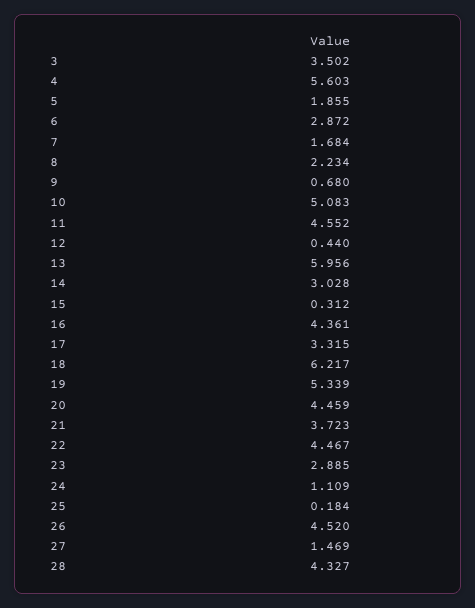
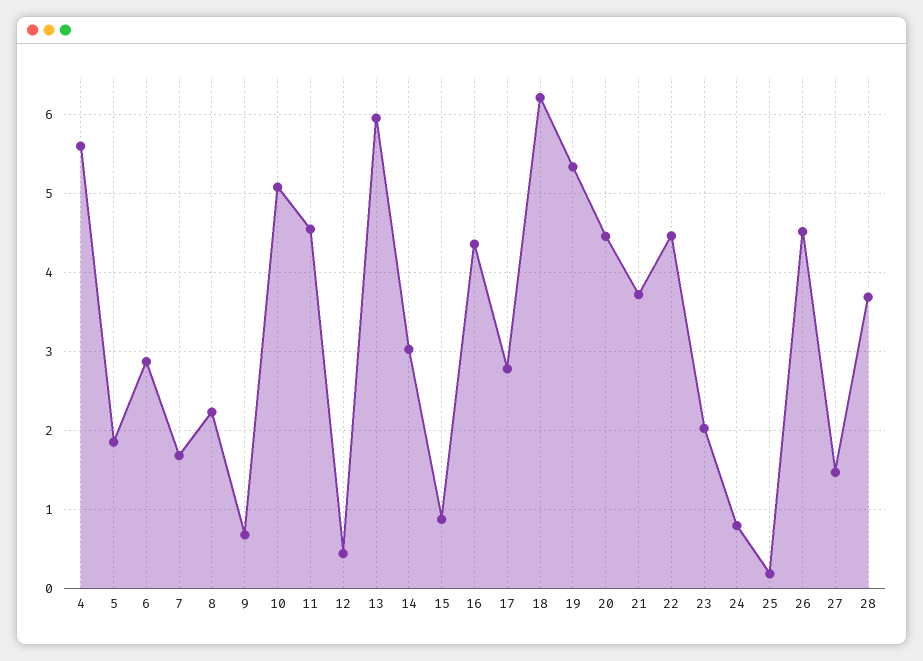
3: 3.502 -> none
15: 0.312 -> 0.9
17: 3.315 -> 2.8
23: 2.885 -> 2
24: 1.109 -> 0.8
28: 4.327 -> 3.7

